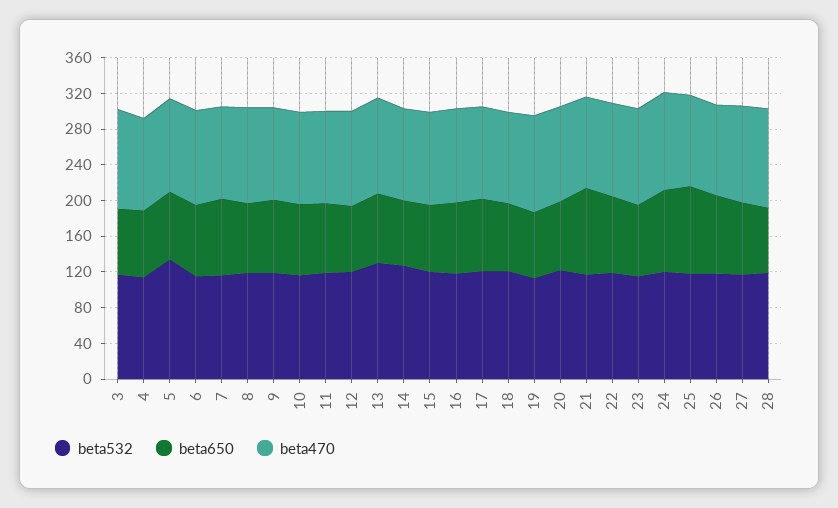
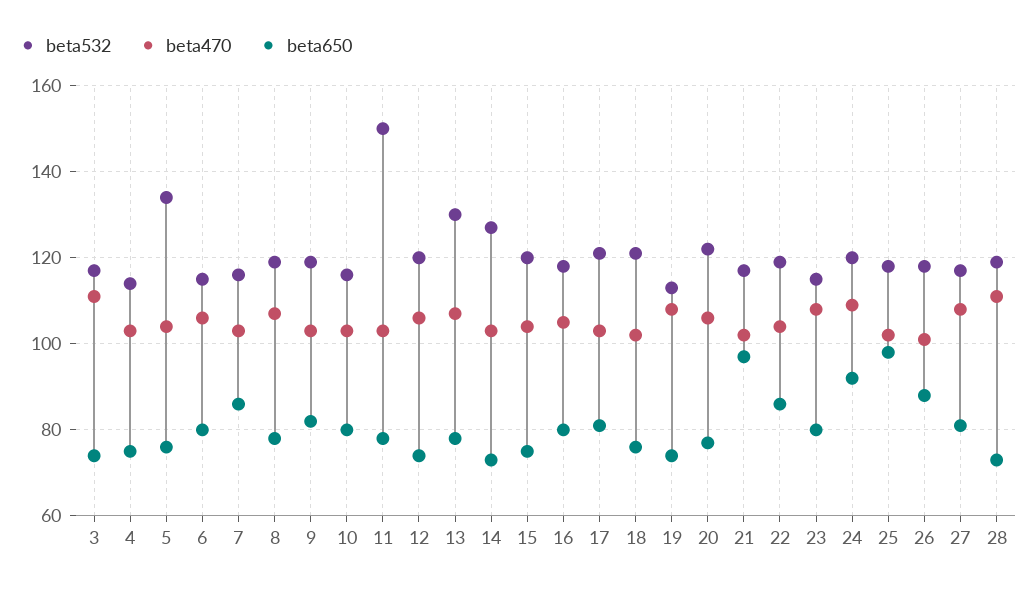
beta532, 11: 120 -> 150

